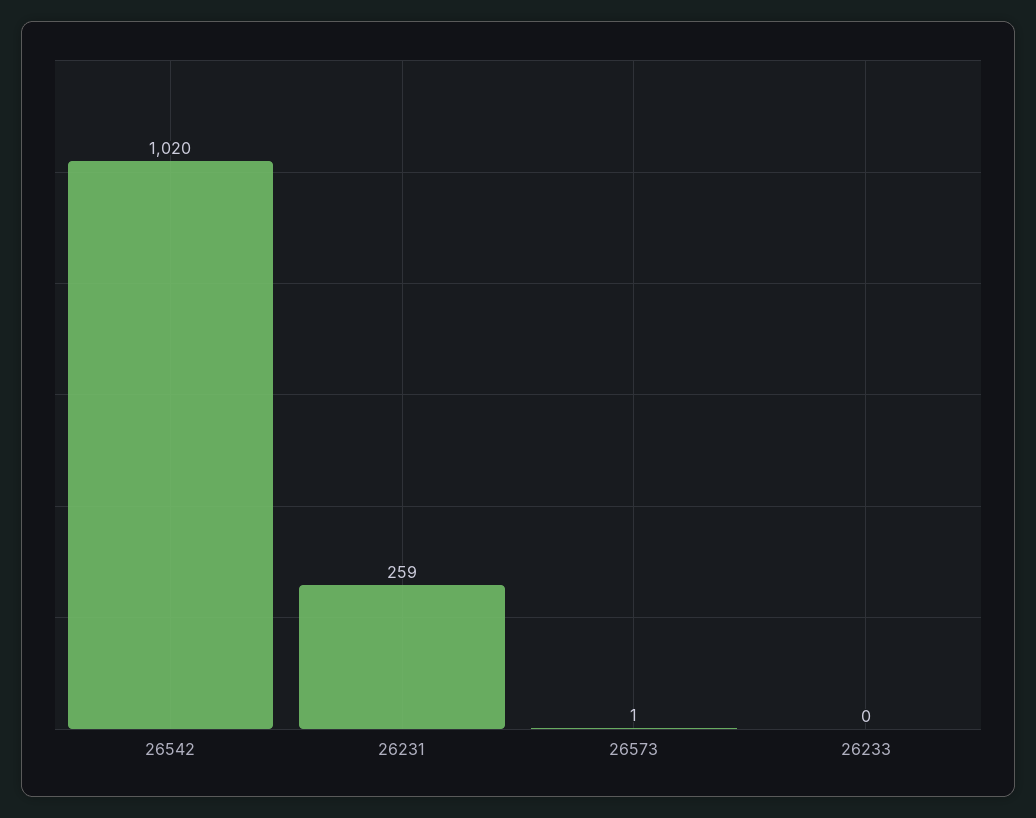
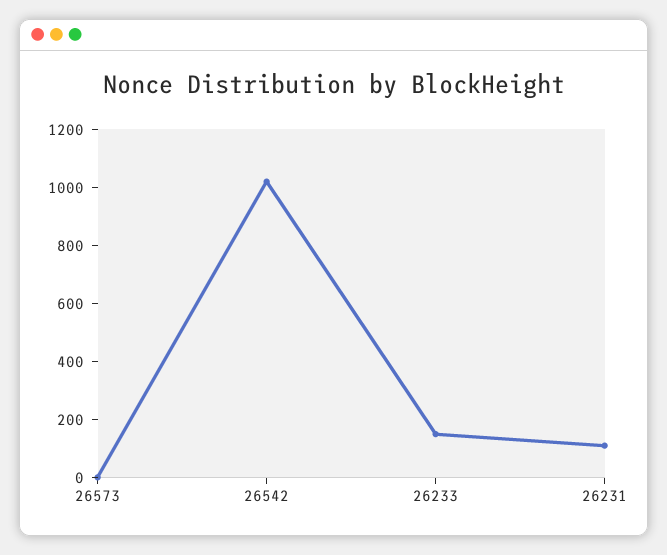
26231: 259 -> 100
26233: 0 -> 150

